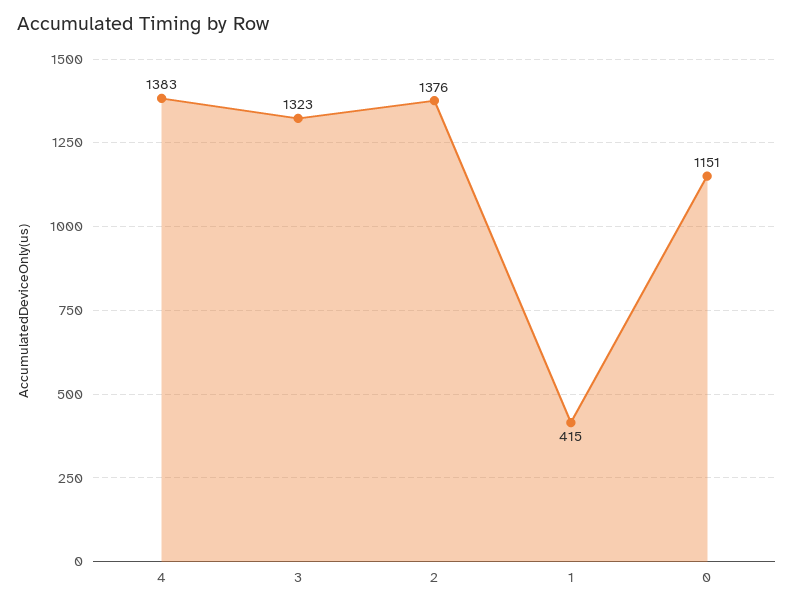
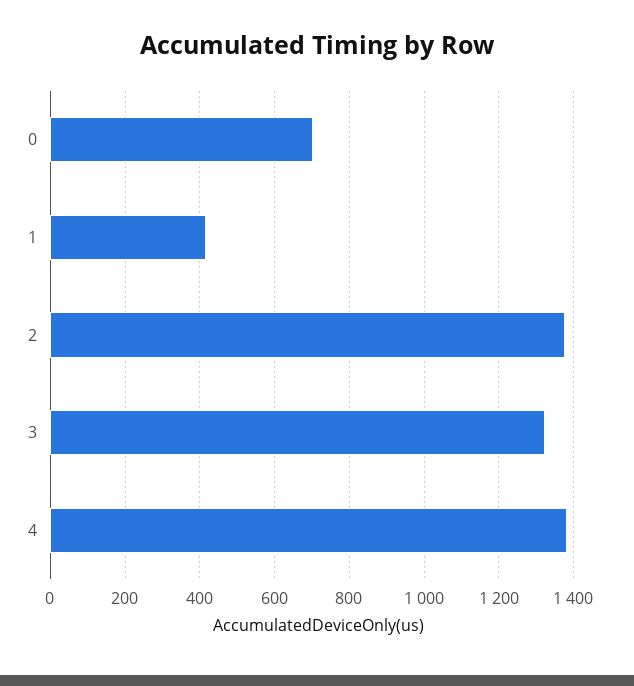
0: 1151 -> 700

